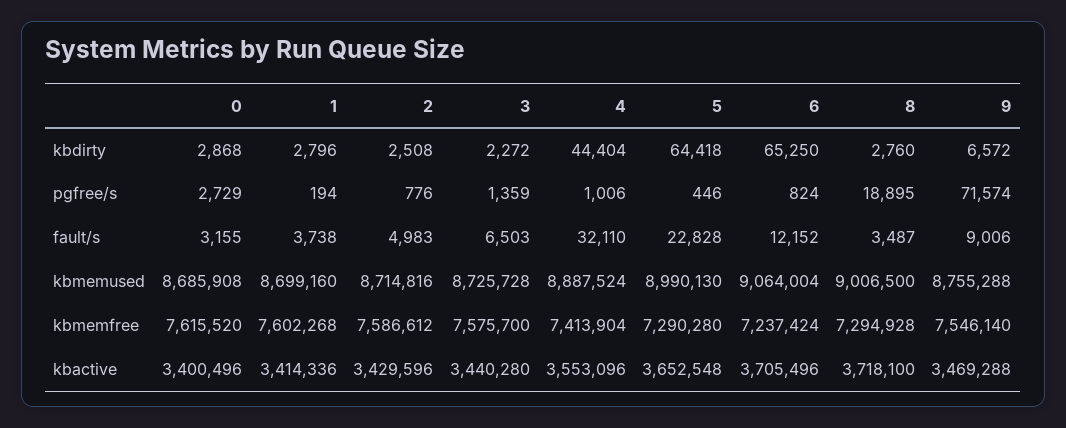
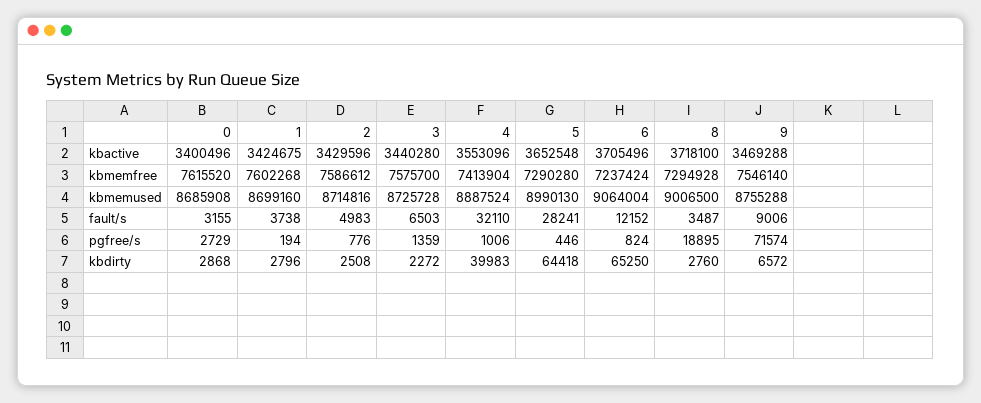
4, kbdirty: 44404 -> 39983
5, fault/s: 22828 -> 28241
1, kbactive: 3414336 -> 3424675

